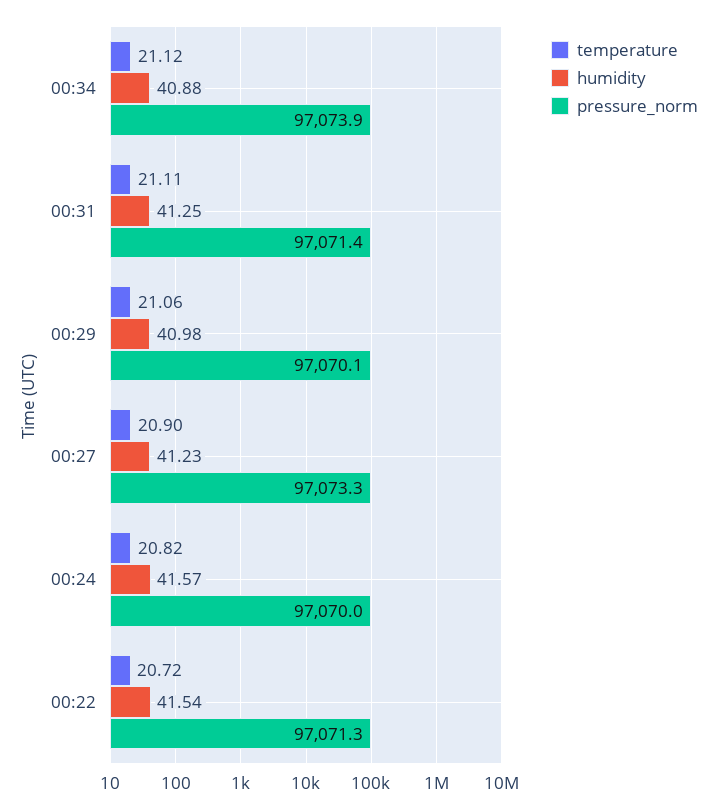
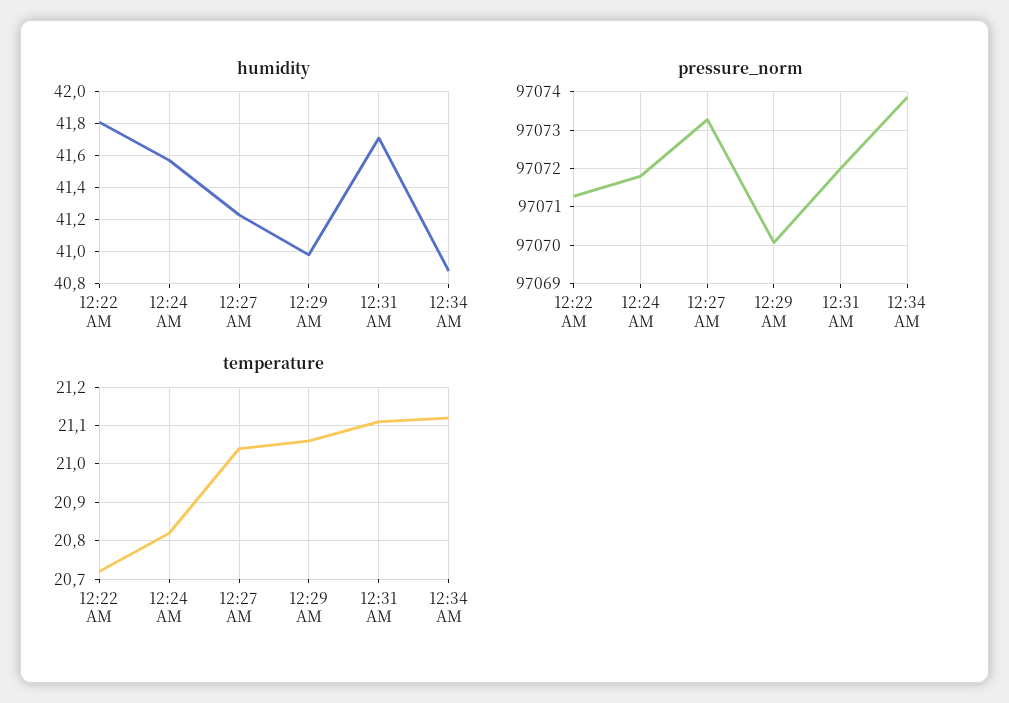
humidity, 00:31: 41.25 -> 41.7
pressure_norm, 00:31: 97071.4 -> 97072
temperature, 00:27: 20.9 -> 21.05
pressure_norm, 00:24: 97070 -> 97071.8
humidity, 00:22: 41.54 -> 41.8

